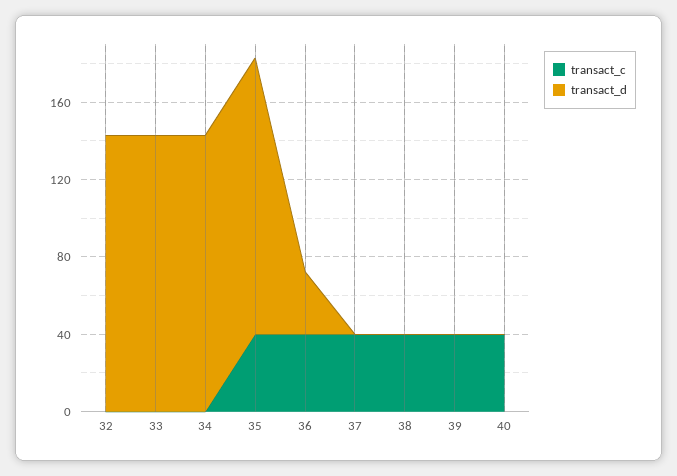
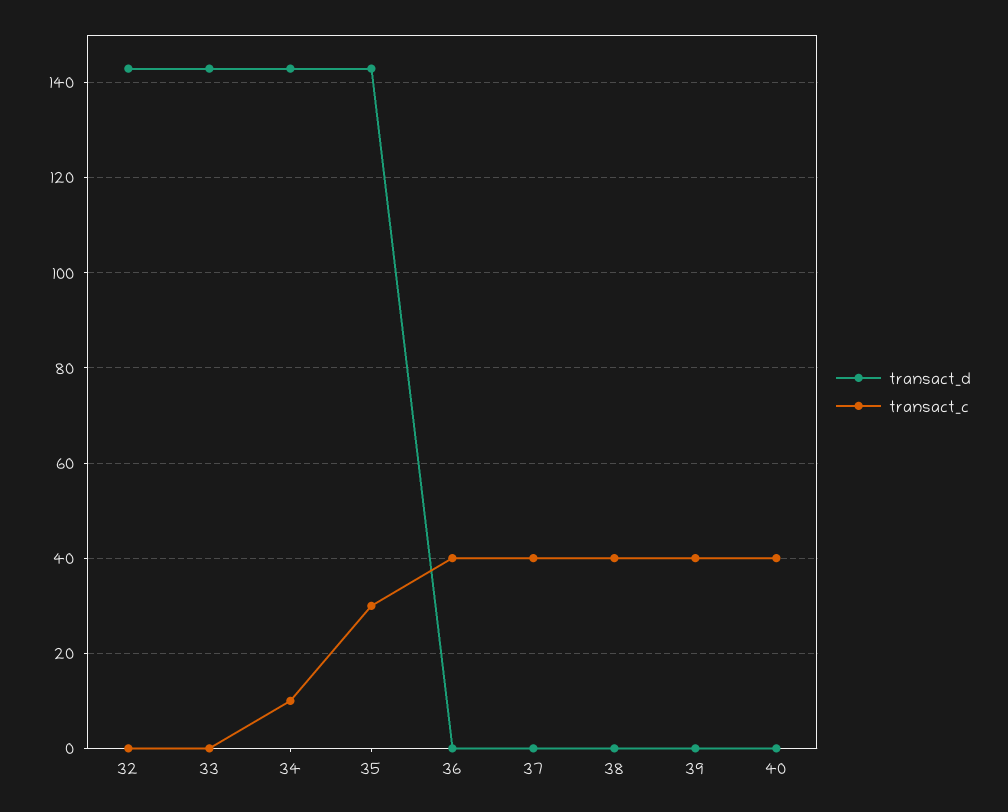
transact_c, 34: 0 -> 10
transact_c, 35: 40 -> 30
transact_d, 36: 30 -> 0

